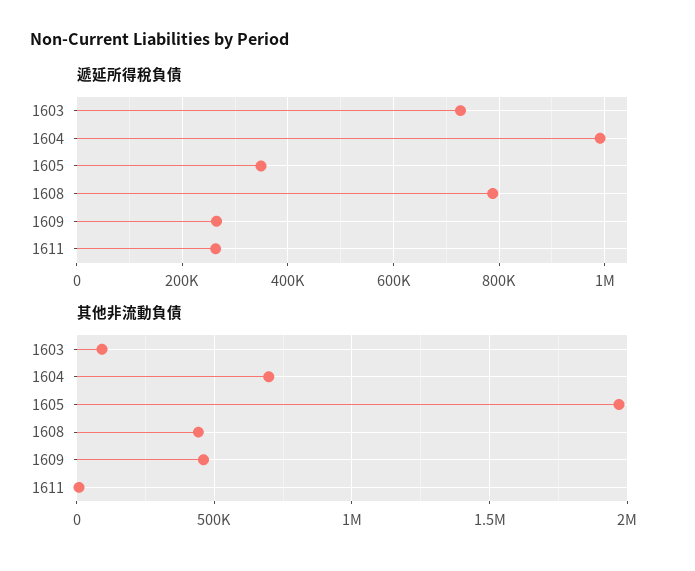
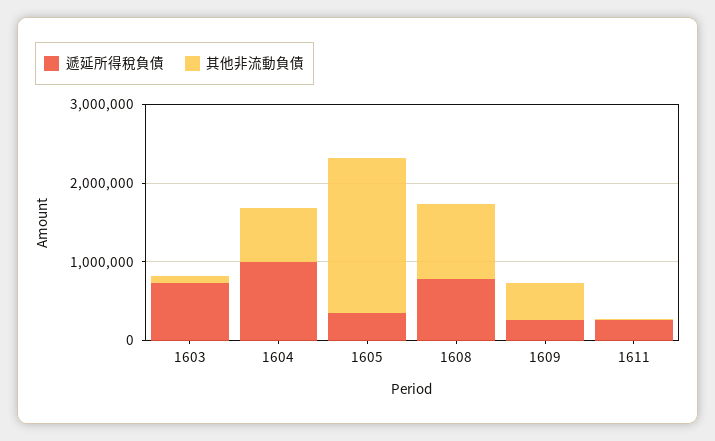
其他非流動負債, 1608: 450000 -> 1000000

